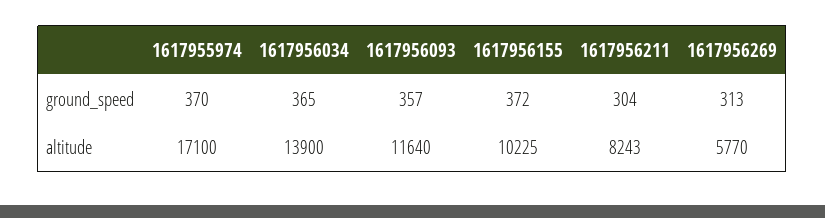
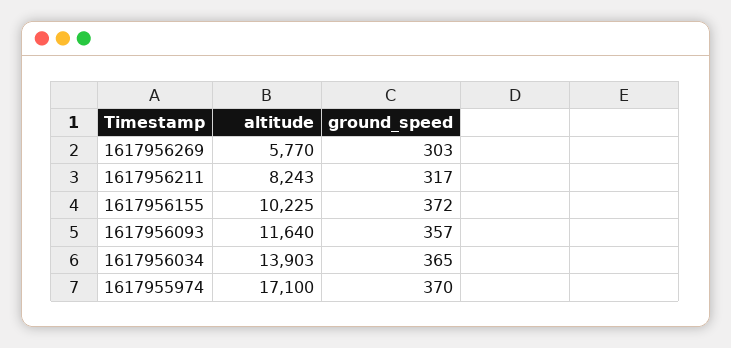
1617956211, ground_speed: 304 -> 317
1617956269, ground_speed: 313 -> 303
1617956034, altitude: 13900 -> 13903

